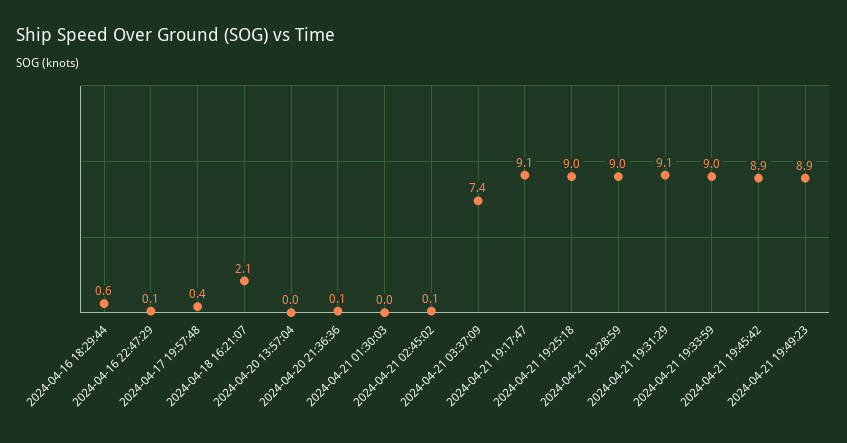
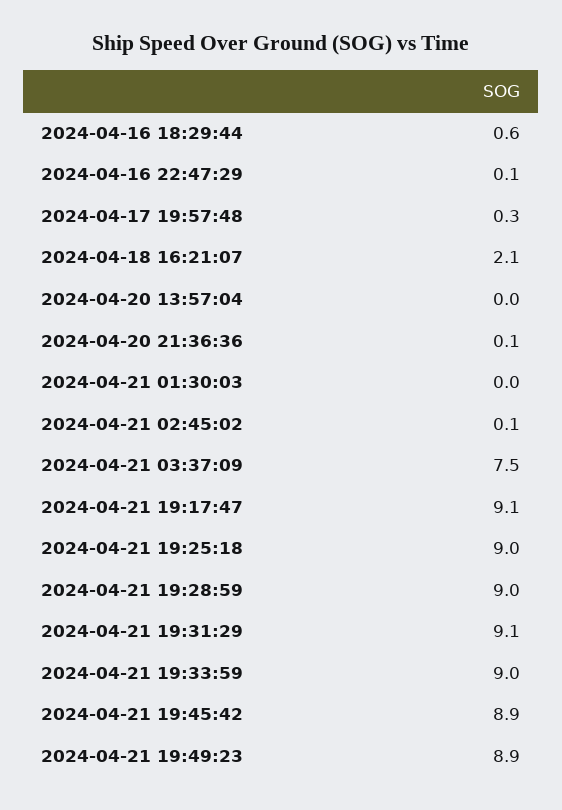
2024-04-17 19:57:48: 0.4 -> 0.3
2024-04-21 03:37:09: 7.4 -> 7.5

